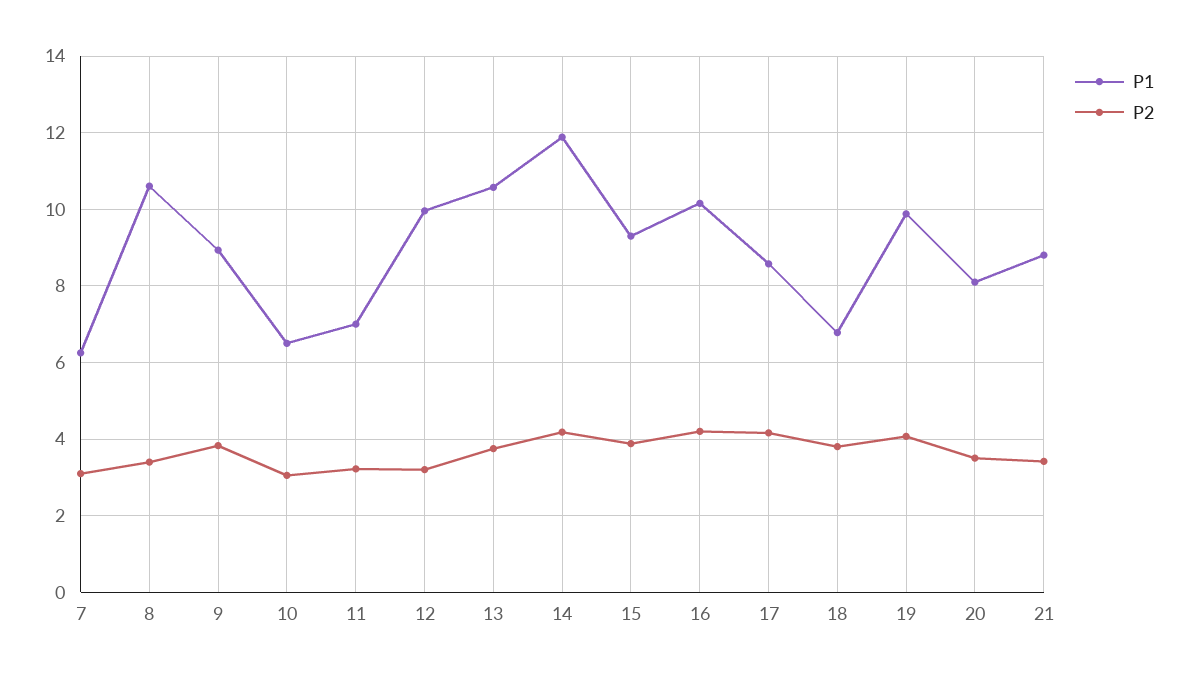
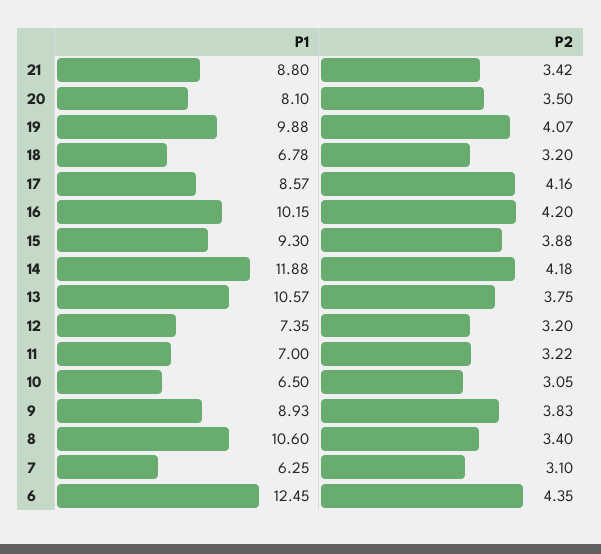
P1, 12: 10 -> 7.35
P2, 18: 3.8 -> 3.2
P1, 6: none -> 12.45
P2, 6: none -> 4.35

